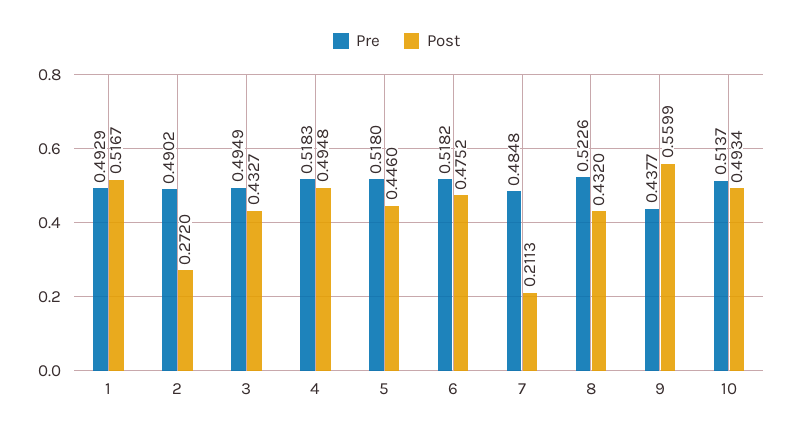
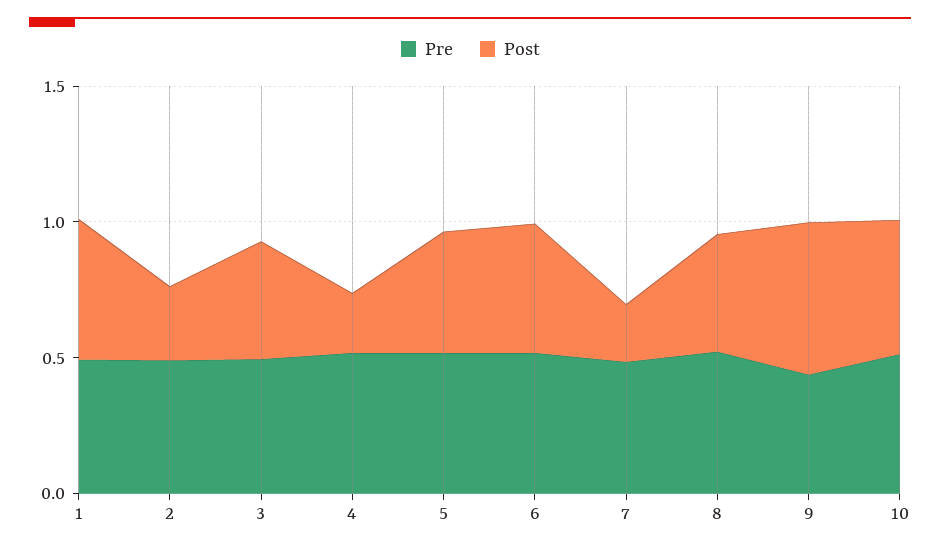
Post, 4: 0.4948 -> 0.2

